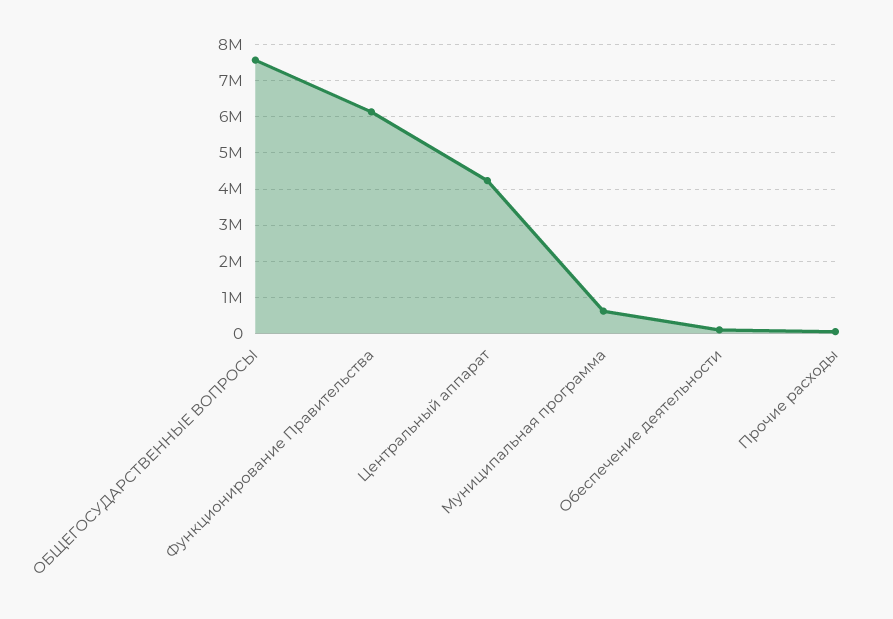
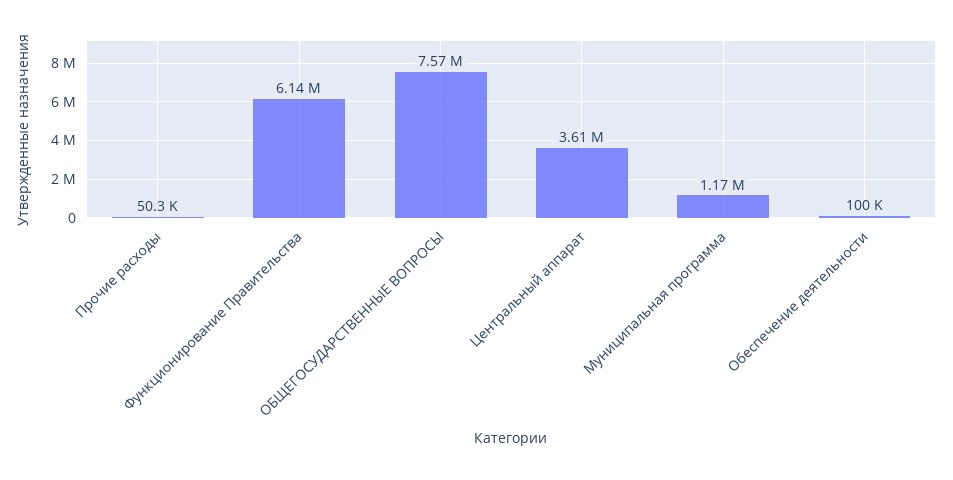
Центральный аппарат: 4200000 -> 3610000
Муниципальная программа: 600000 -> 1170000

